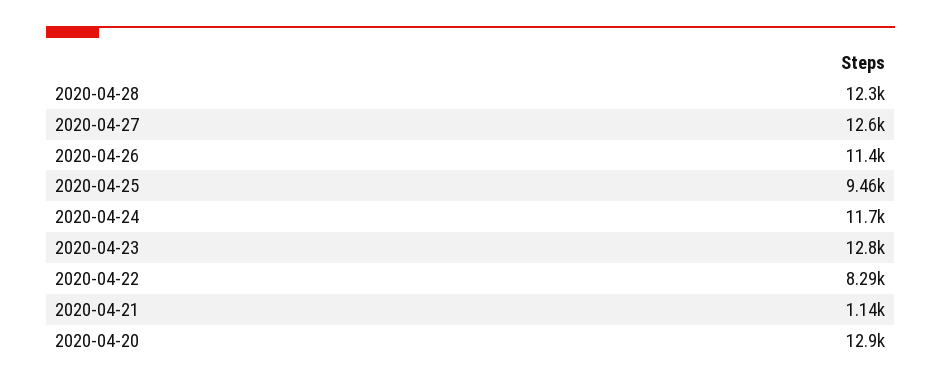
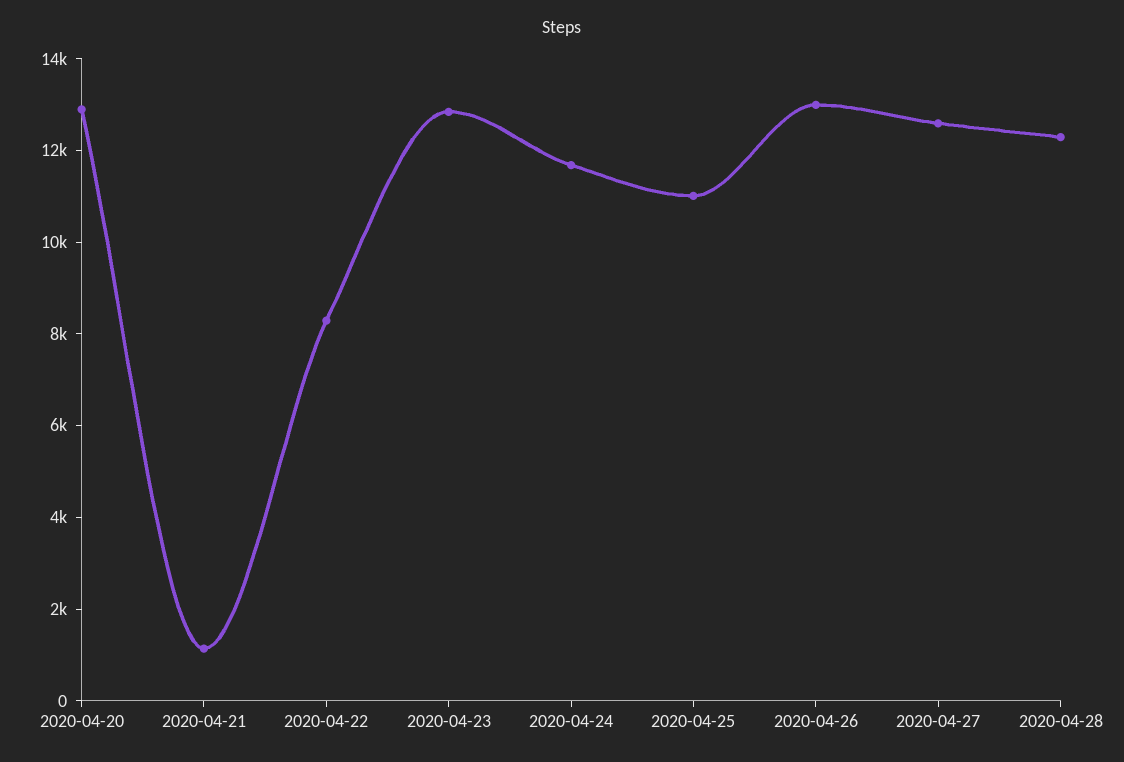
2020-04-26: 11400 -> 13000
2020-04-25: 9460 -> 11000

